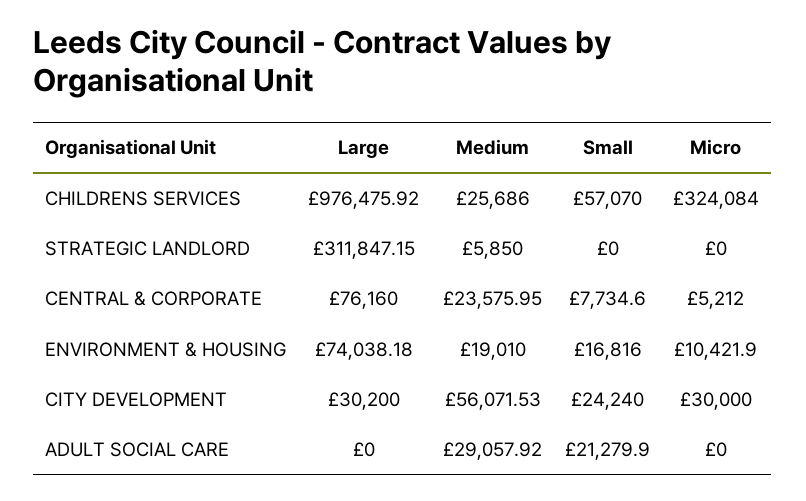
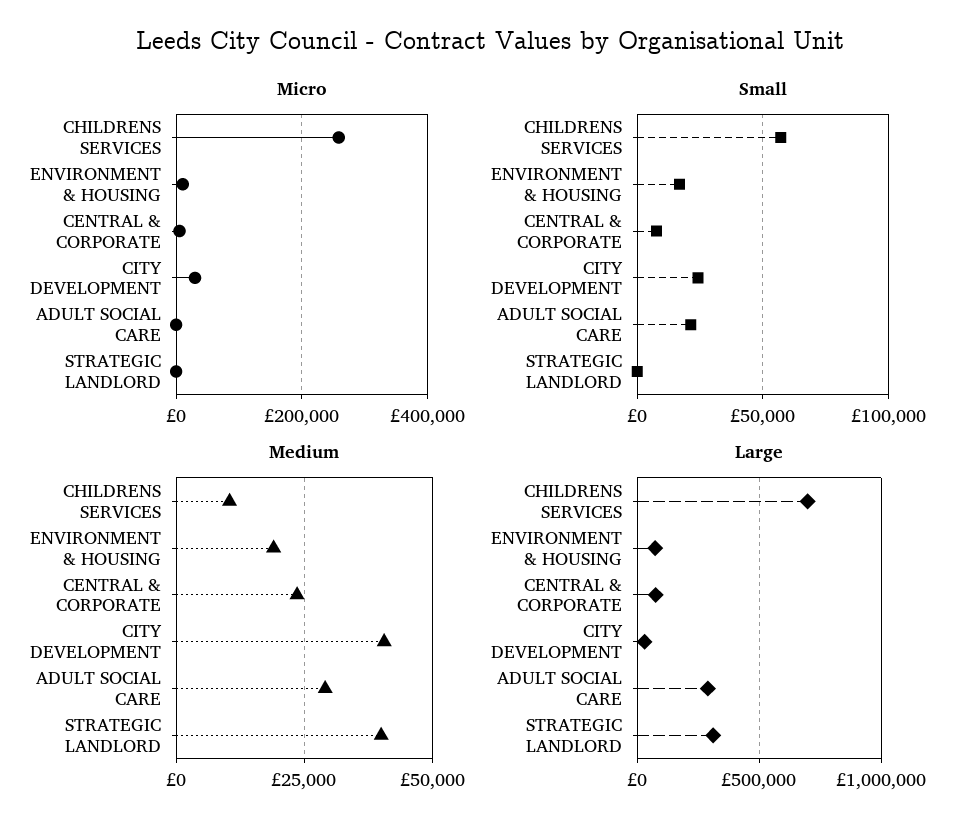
Large, CHILDRENS SERVICES: 976475.92 -> 700000
Medium, CHILDRENS SERVICES: 25686 -> 10000
Micro, CHILDRENS SERVICES: 324084 -> 260000
Medium, STRATEGIC LANDLORD: 5850 -> 40000
Medium, CITY DEVELOPMENT: 56071.53 -> 40000
Large, ADULT SOCIAL CARE: 0 -> 300000

